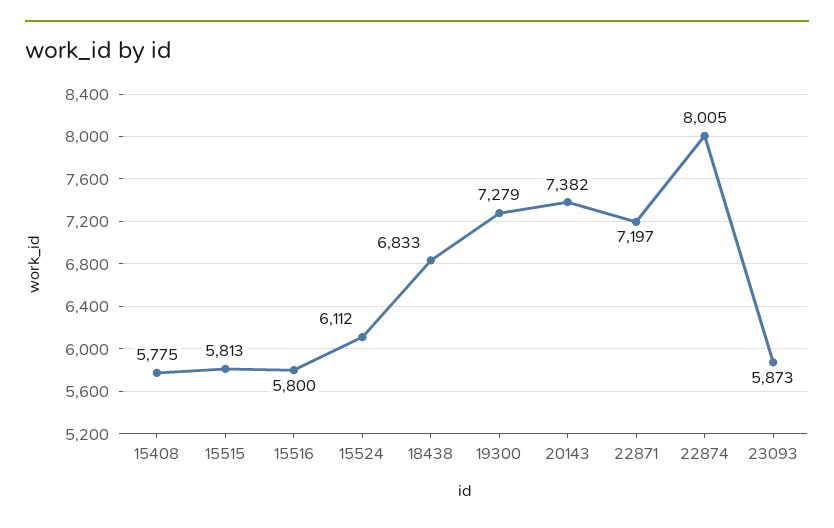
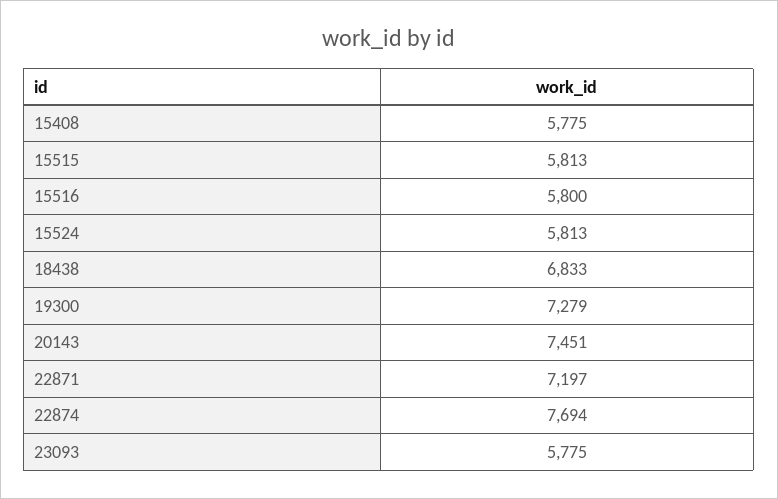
15524: 6112 -> 5813
20143: 7382 -> 7451
22874: 8005 -> 7694
23093: 5873 -> 5775

